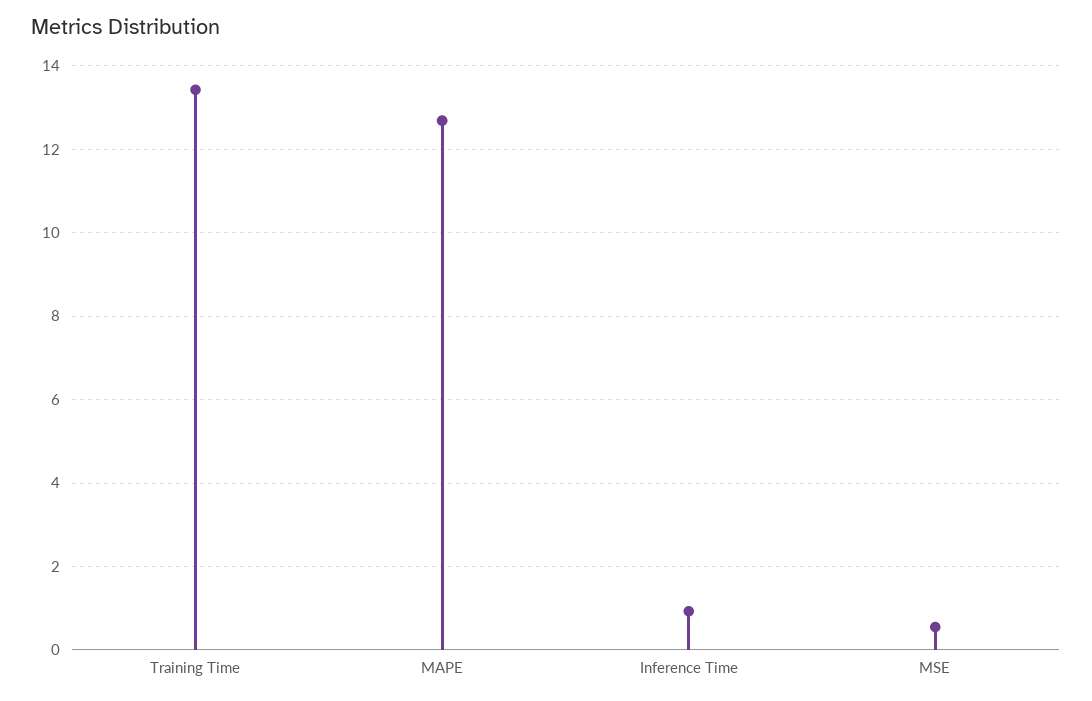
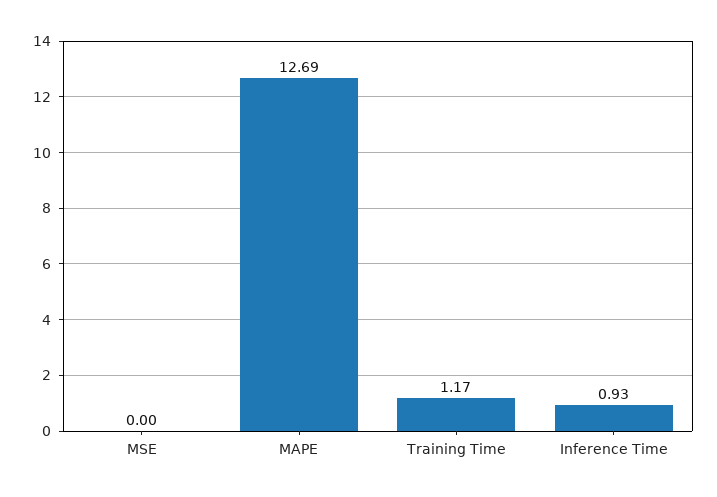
Training Time: 13.4 -> 1.17
MSE: 0.6 -> 0

